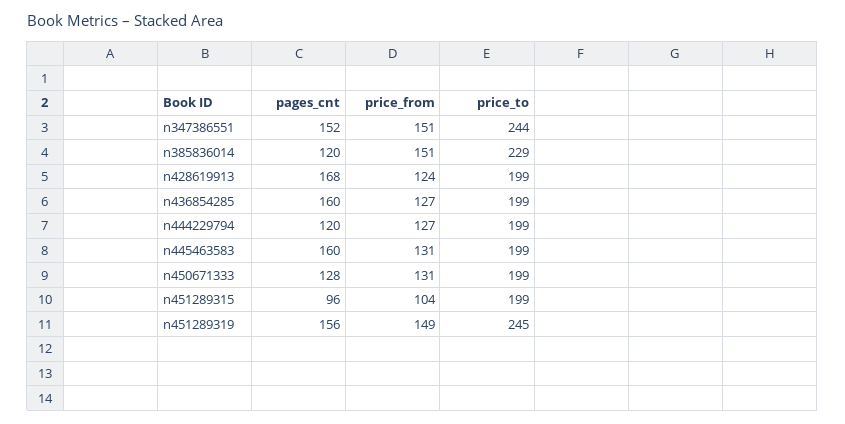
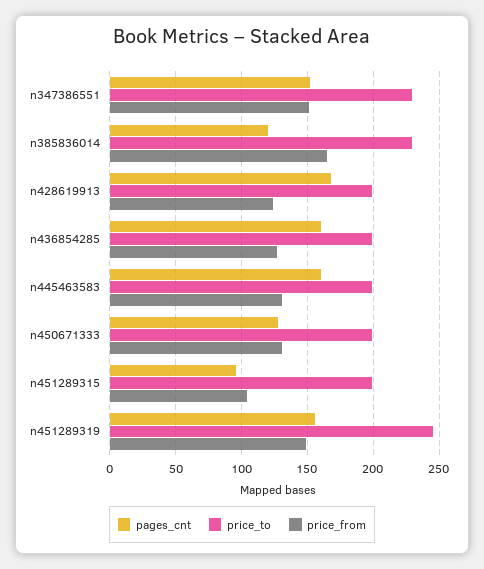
price_to, n347386551: 244 -> 230
price_from, n385836014: 151 -> 165
pages_cnt, n444229794: 120 -> none
price_from, n444229794: 127 -> none
price_to, n444229794: 199 -> none

